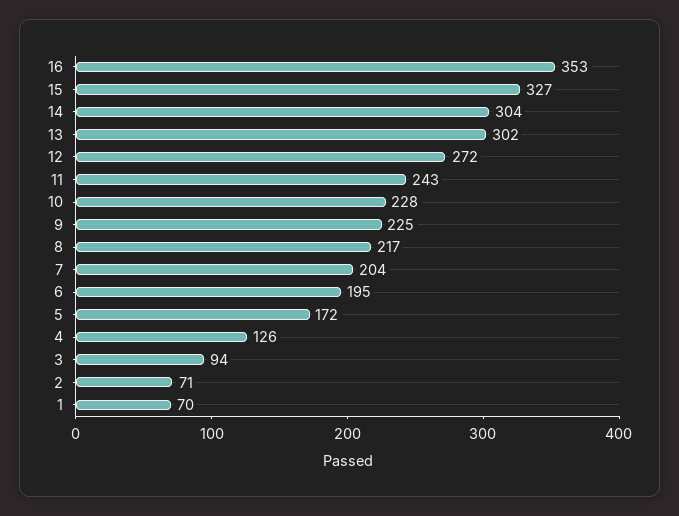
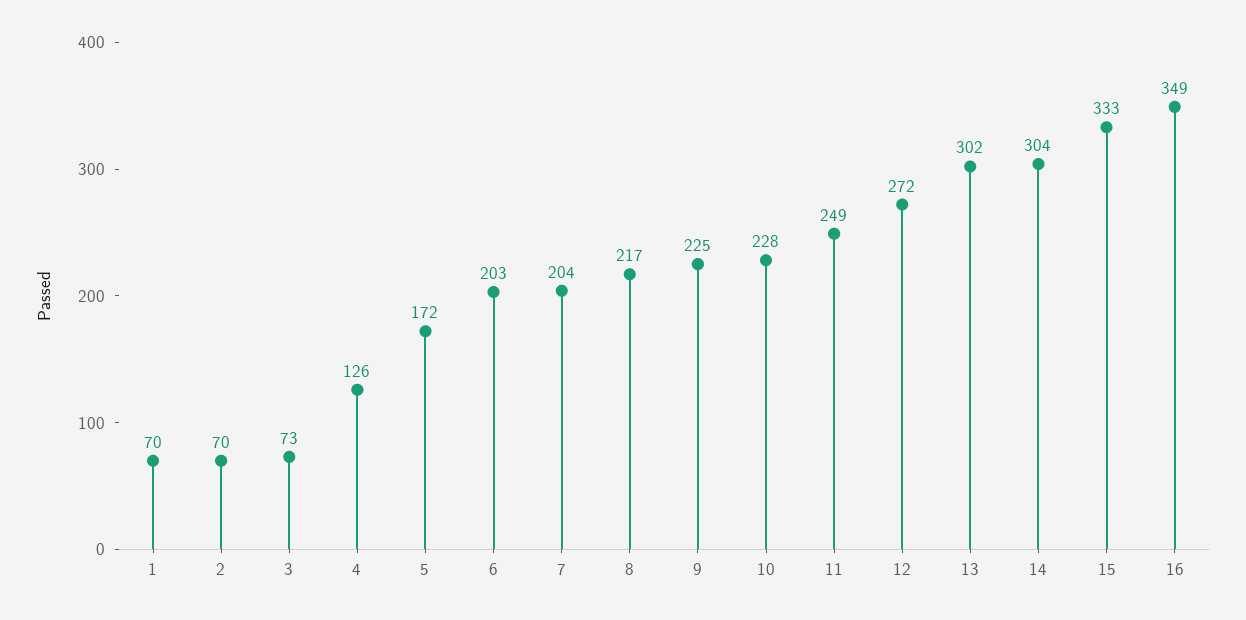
16: 353 -> 349
15: 327 -> 333
11: 243 -> 249
6: 195 -> 203
3: 94 -> 73
2: 71 -> 70

